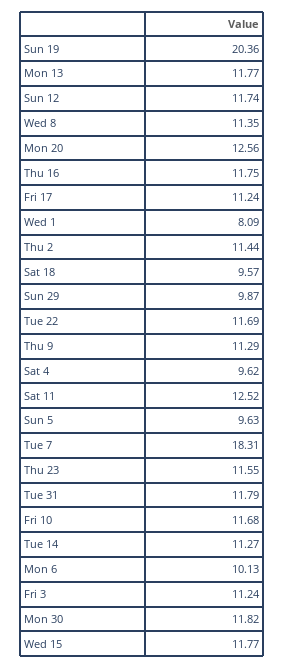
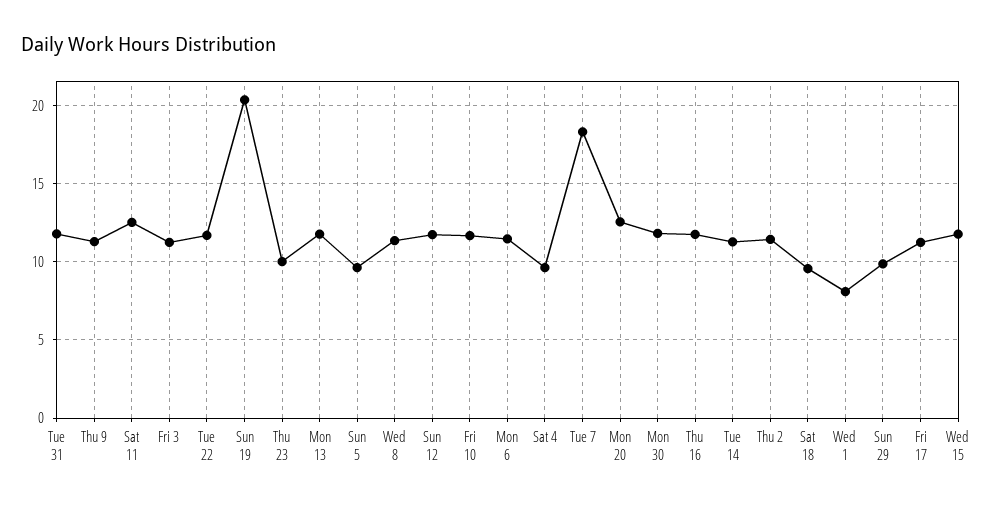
Thu 23: 11.55 -> 10
Mon 6: 10.13 -> 11.5

